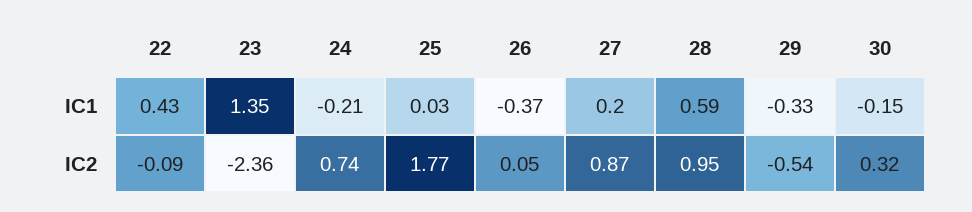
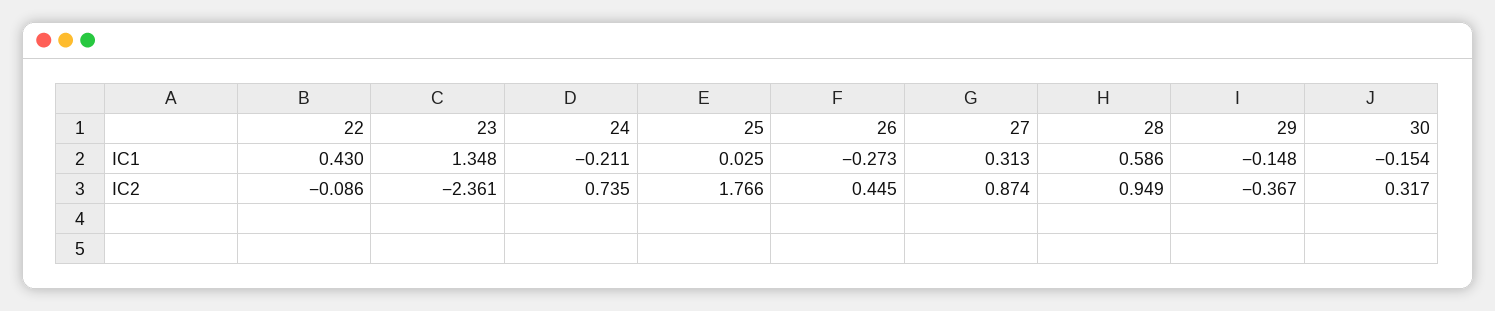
26, IC1: -0.37 -> -0.273
27, IC1: 0.2 -> 0.313
29, IC1: -0.33 -> -0.148
26, IC2: 0.05 -> 0.445
29, IC2: -0.54 -> -0.367

